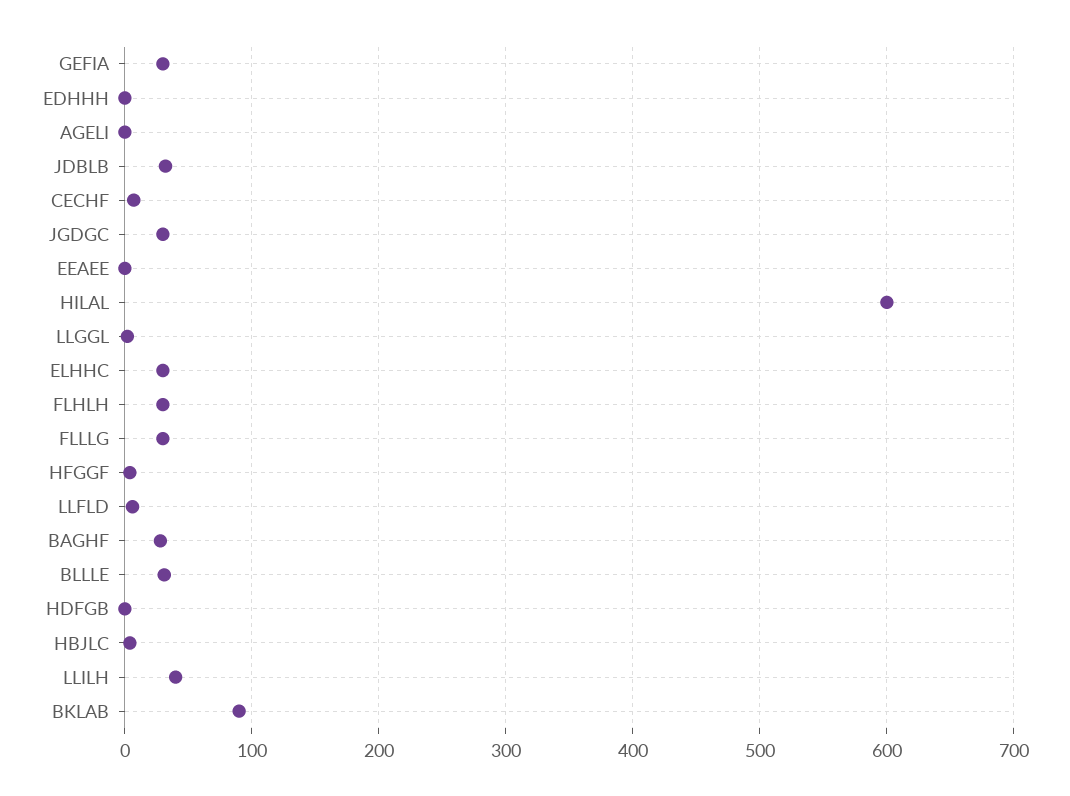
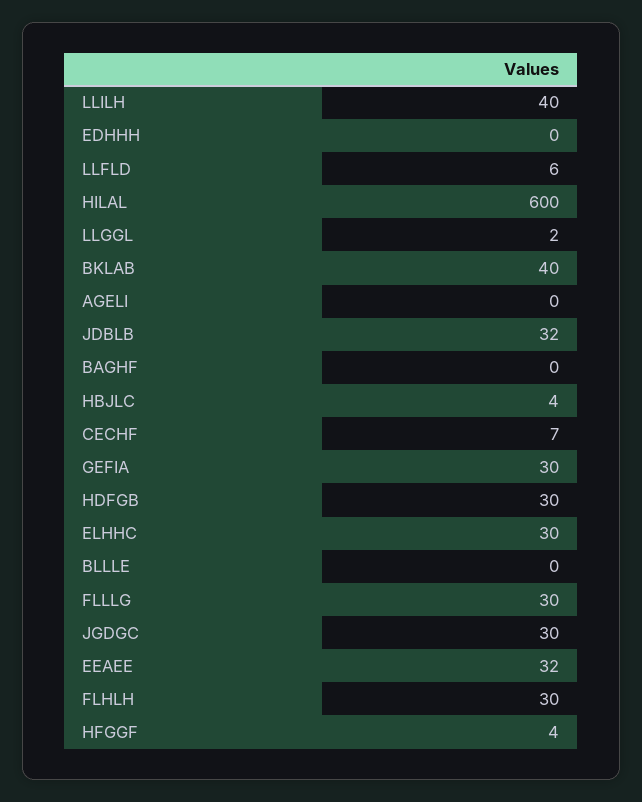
EEAEE: 0 -> 32
BAGHF: 30 -> 0
BLLLE: 30 -> 0
HDFGB: 0 -> 30
BKLAB: 90 -> 40

